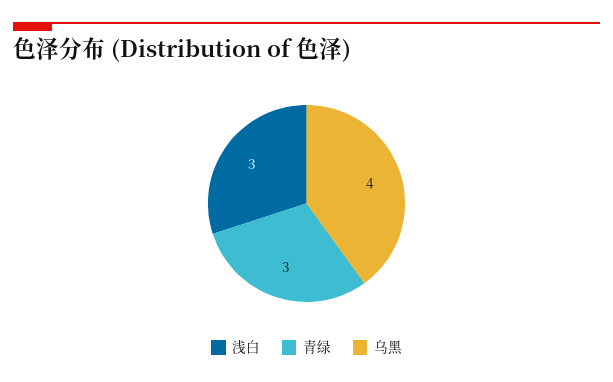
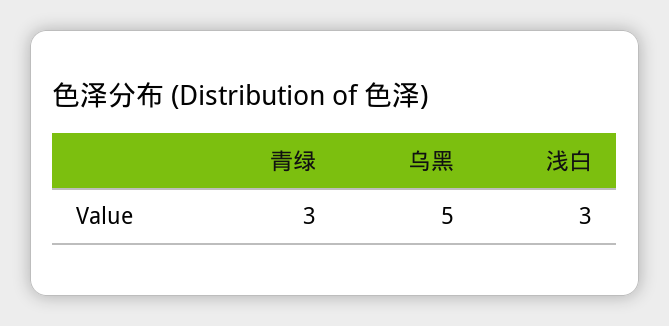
乌黑: 4 -> 5

